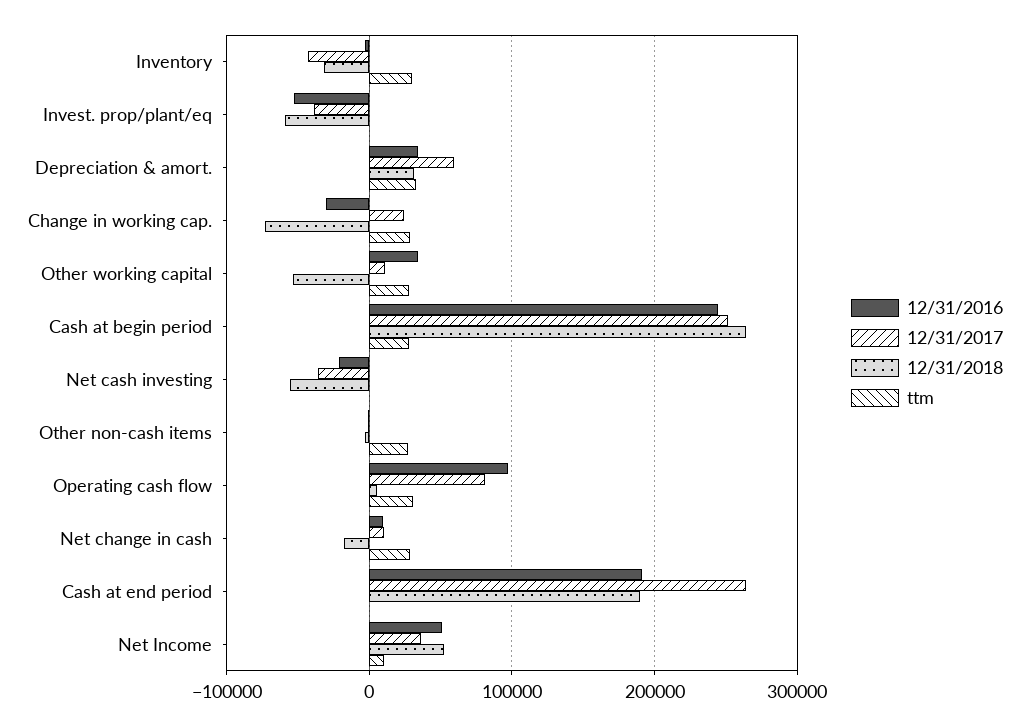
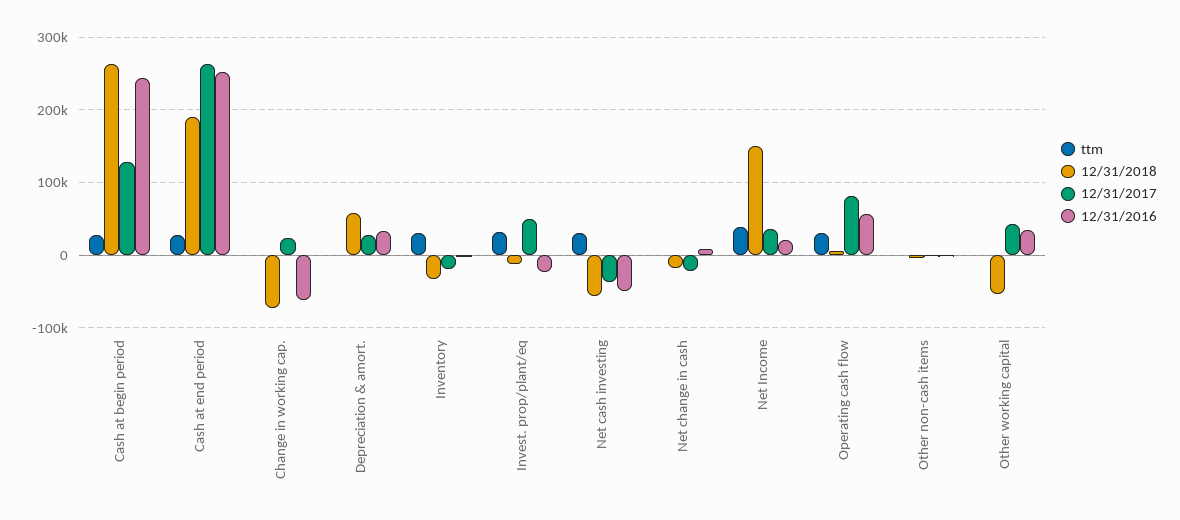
12/31/2017, Inventory: -40000 -> -20000
12/31/2016, Invest. prop/plant/eq: -50000 -> -20000
12/31/2017, Invest. prop/plant/eq: -40000 -> 50000
12/31/2018, Invest. prop/plant/eq: -60000 -> -10000
ttm, Invest. prop/plant/eq: 0 -> 30000
12/31/2017, Depreciation & amort.: 60000 -> 30000
12/31/2018, Depreciation & amort.: 30000 -> 60000
ttm, Depreciation & amort.: 30000 -> 0
12/31/2016, Change in working cap.: -30000 -> -60000
ttm, Change in working cap.: 30000 -> 0
12/31/2017, Other working capital: 10000 -> 40000
ttm, Other working capital: 30000 -> 0
12/31/2017, Cash at begin period: 250000 -> 130000
12/31/2016, Net cash investing: -20000 -> -50000
ttm, Net cash investing: 0 -> 30000
ttm, Other non-cash items: 30000 -> 0
12/31/2016, Operating cash flow: 100000 -> 60000
12/31/2017, Net change in cash: 10000 -> -20000
ttm, Net change in cash: 30000 -> 0
12/31/2016, Cash at end period: 190000 -> 250000
ttm, Cash at end period: 0 -> 30000
12/31/2016, Net Income: 50000 -> 20000
12/31/2018, Net Income: 50000 -> 150000
ttm, Net Income: 10000 -> 40000

